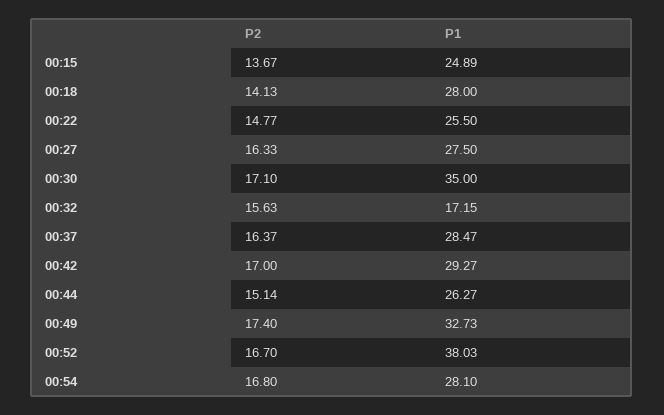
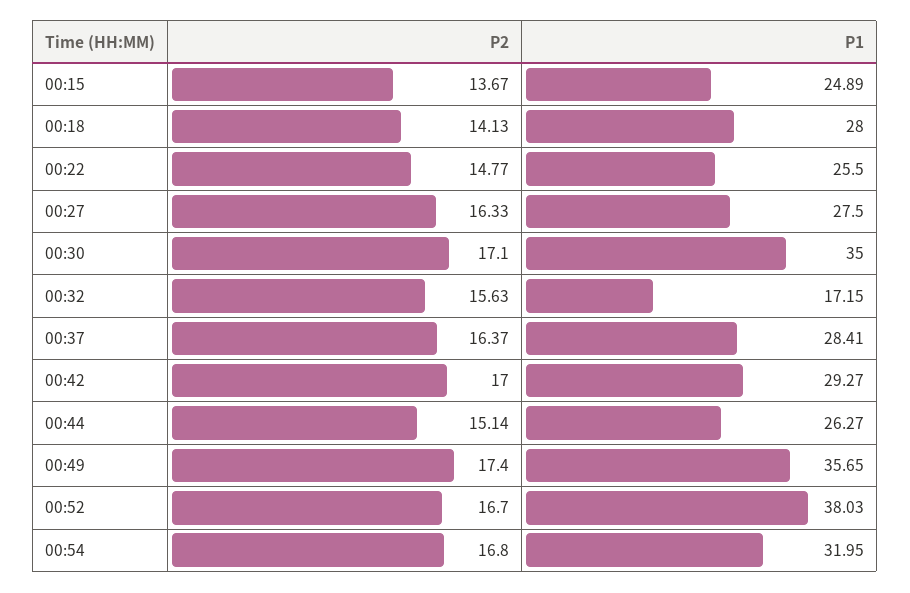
P1, 00:37: 28.47 -> 28.41
P1, 00:49: 32.73 -> 35.65
P1, 00:54: 28.1 -> 31.95

